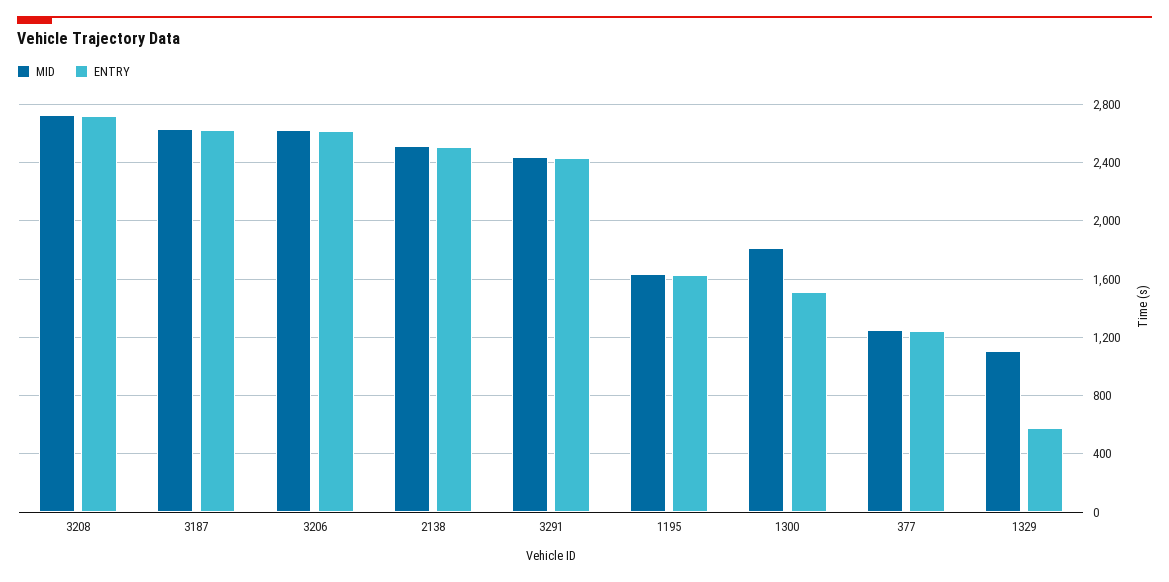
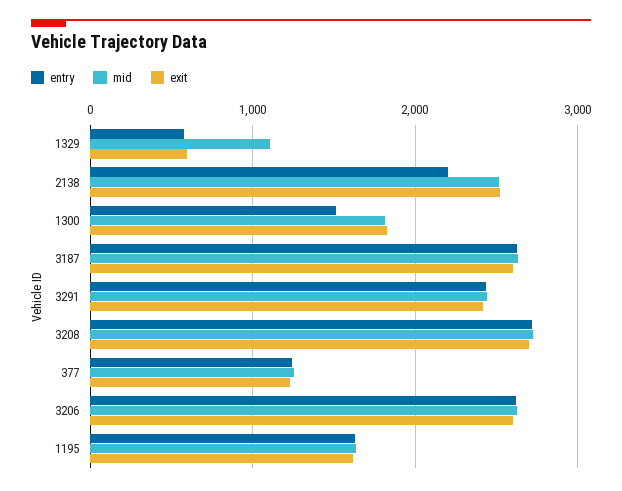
ENTRY, 2138: 2500 -> 2200
exit, 1329: none -> 600
exit, 2138: none -> 2500
exit, 1300: none -> 1800
exit, 3187: none -> 2600
exit, 3291: none -> 2400
exit, 3208: none -> 2700
exit, 377: none -> 1200
exit, 3206: none -> 2600
exit, 1195: none -> 1600

